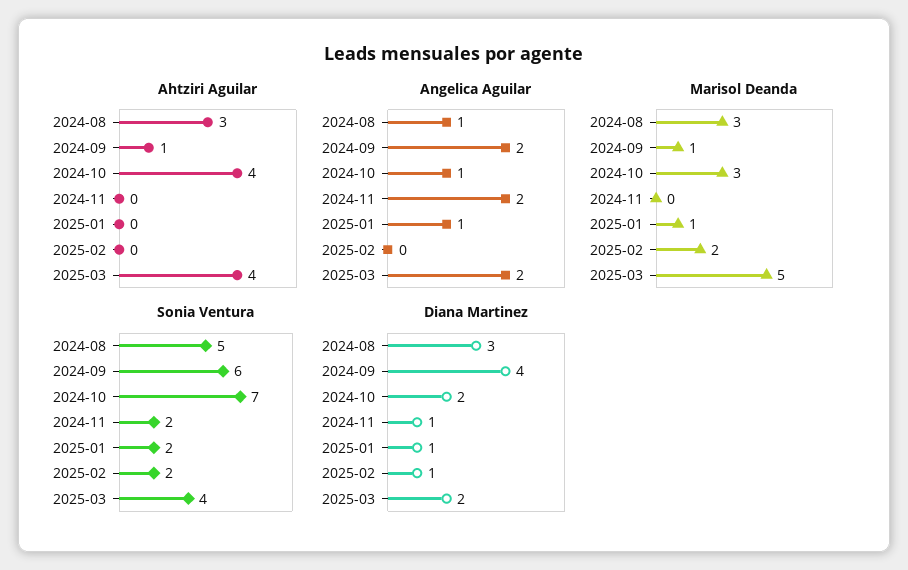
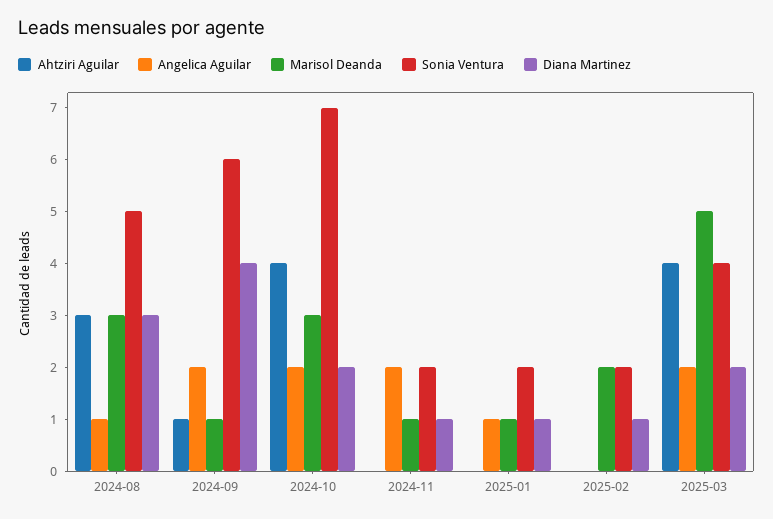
Angelica Aguilar, 2024-10: 1 -> 2
Marisol Deanda, 2024-11: 0 -> 1

